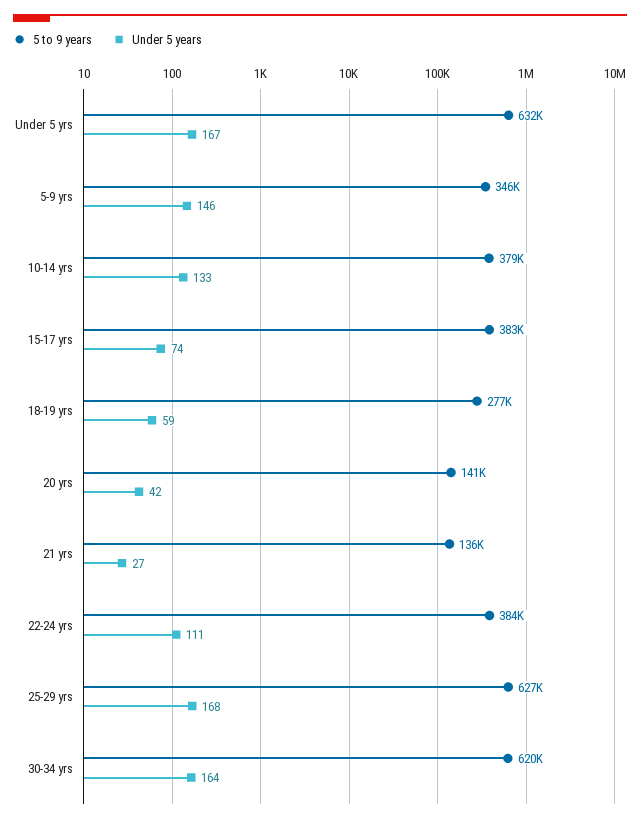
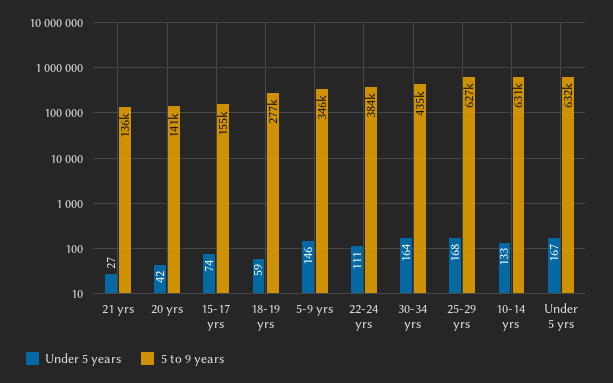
5 to 9 years, 10-14 yrs: 379000 -> 631000
5 to 9 years, 15-17 yrs: 383000 -> 155000
5 to 9 years, 30-34 yrs: 620000 -> 435000

